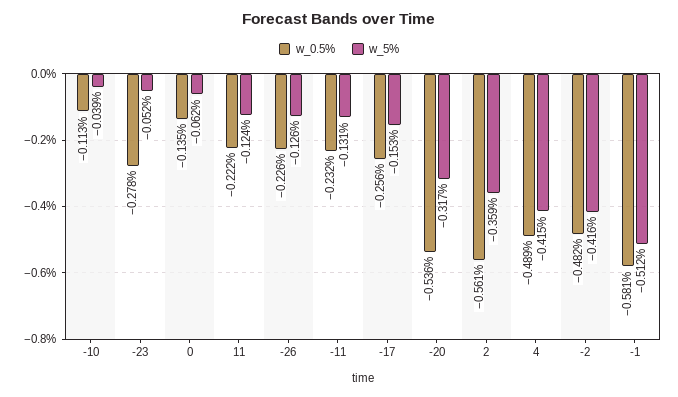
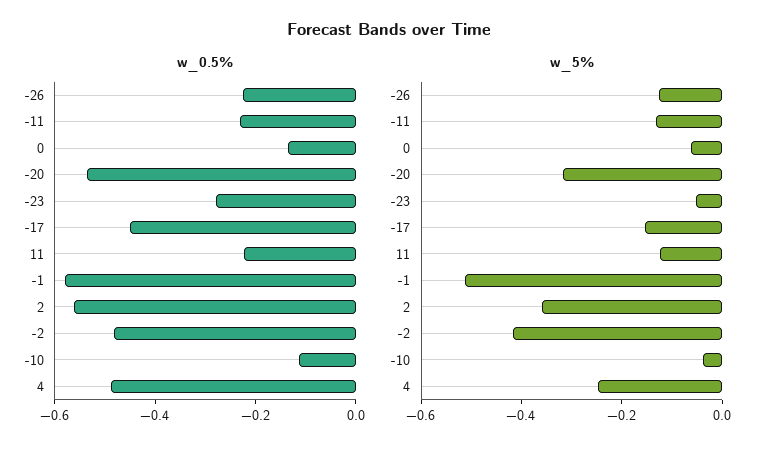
w_0.5%, -17: -0.256 -> -0.45
w_5%, 4: -0.415 -> -0.25

